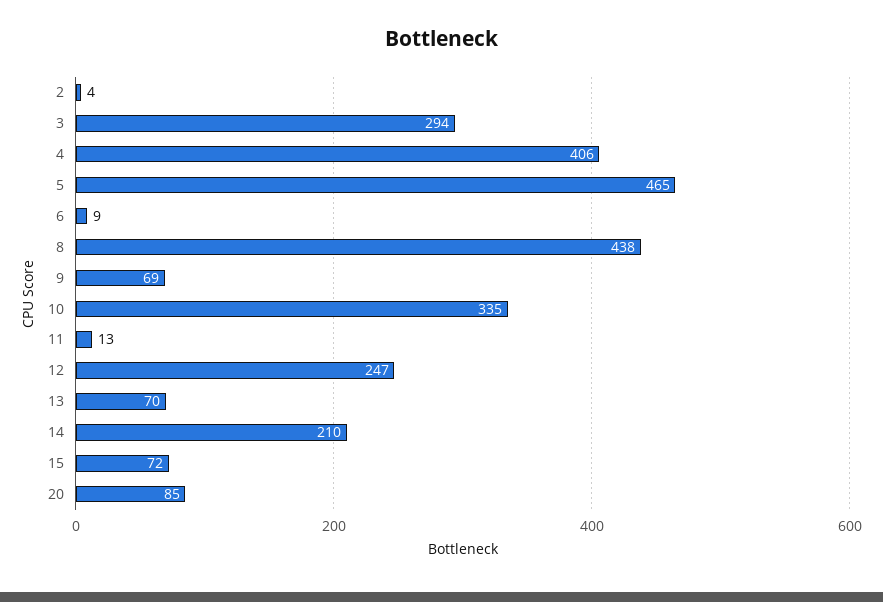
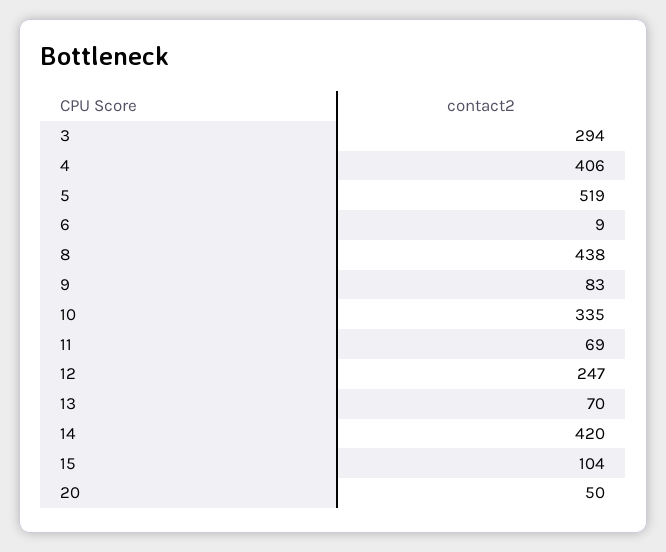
2: 4 -> none
5: 465 -> 519
9: 69 -> 83
11: 13 -> 69
14: 210 -> 420
15: 72 -> 104
20: 85 -> 50

